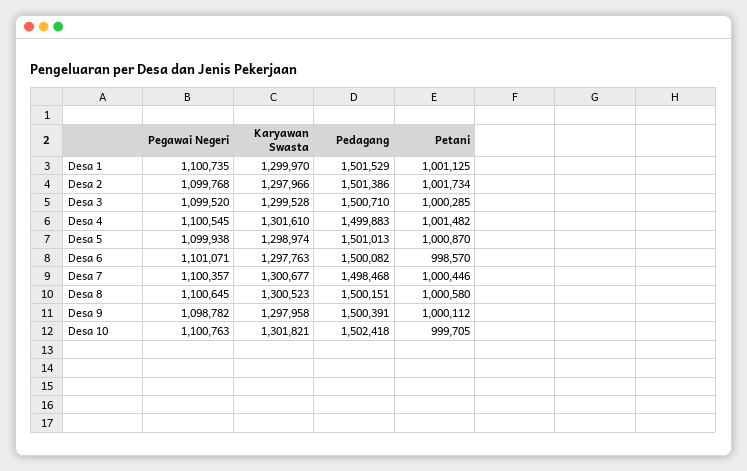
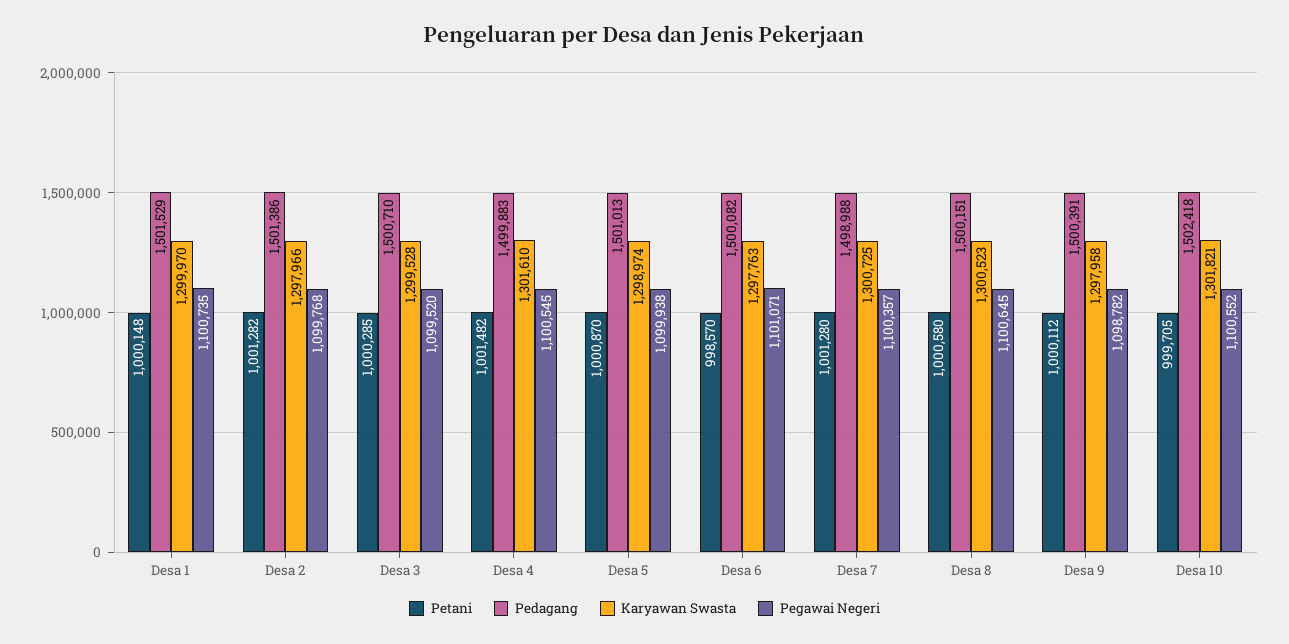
Petani, Desa 1: 1001125 -> 1000148
Petani, Desa 2: 1001734 -> 1001282
Karyawan Swasta, Desa 7: 1300677 -> 1300725
Pedagang, Desa 7: 1498468 -> 1498988
Petani, Desa 7: 1000446 -> 1001280
Pegawai Negeri, Desa 10: 1100763 -> 1100552

